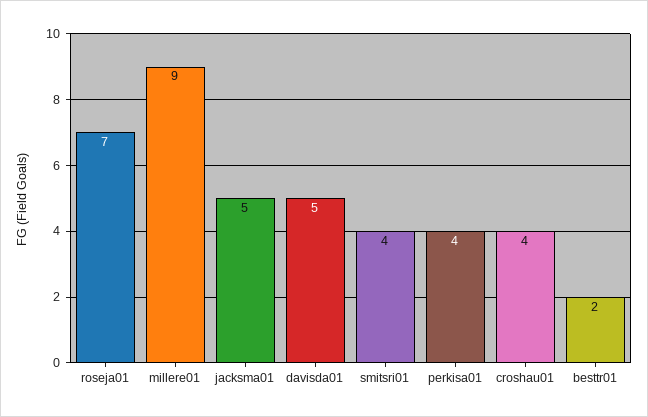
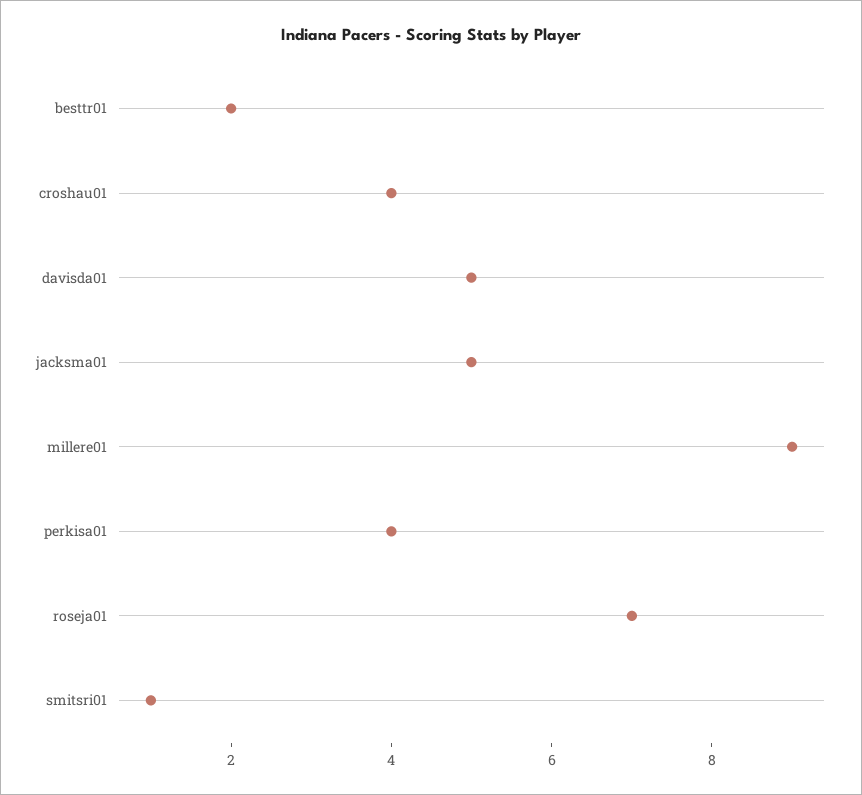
smitsri01: 4 -> 1

